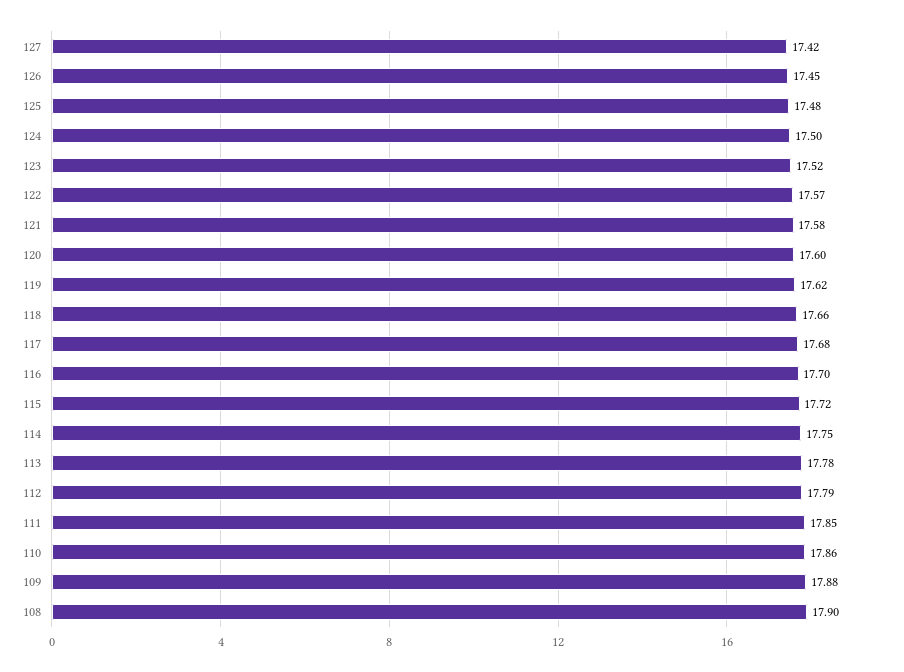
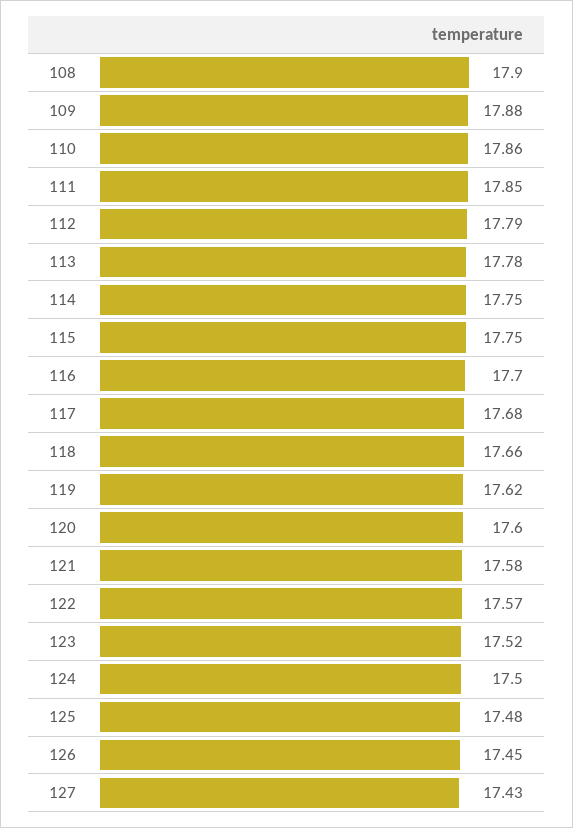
127: 17.42 -> 17.43
115: 17.72 -> 17.75

